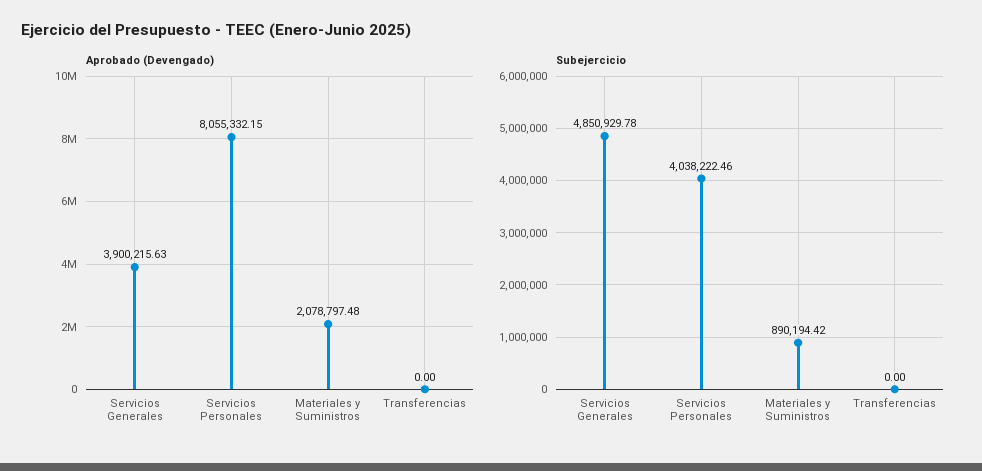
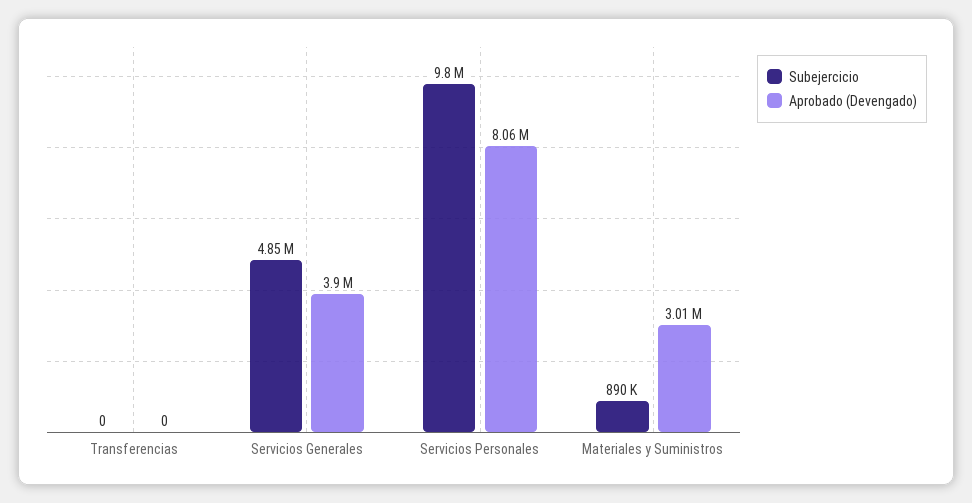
Aprobado (Devengado), Materiales y Suministros: 2078797.48 -> 3010000
Subejercicio, Servicios Personales: 4038222.46 -> 9800000

